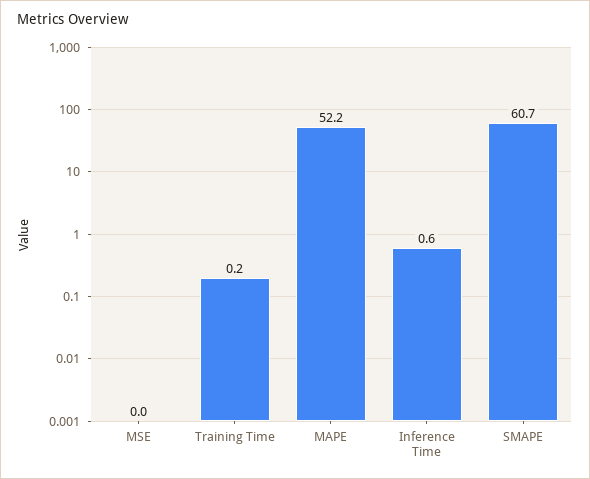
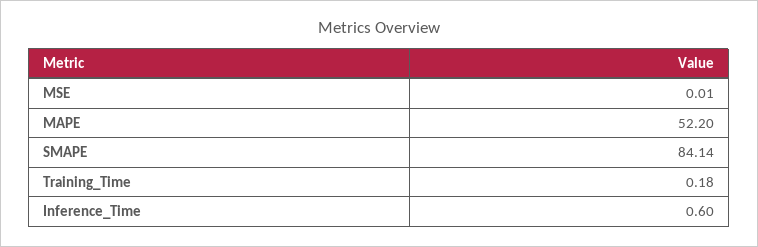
SMAPE: 60.7 -> 84.14

